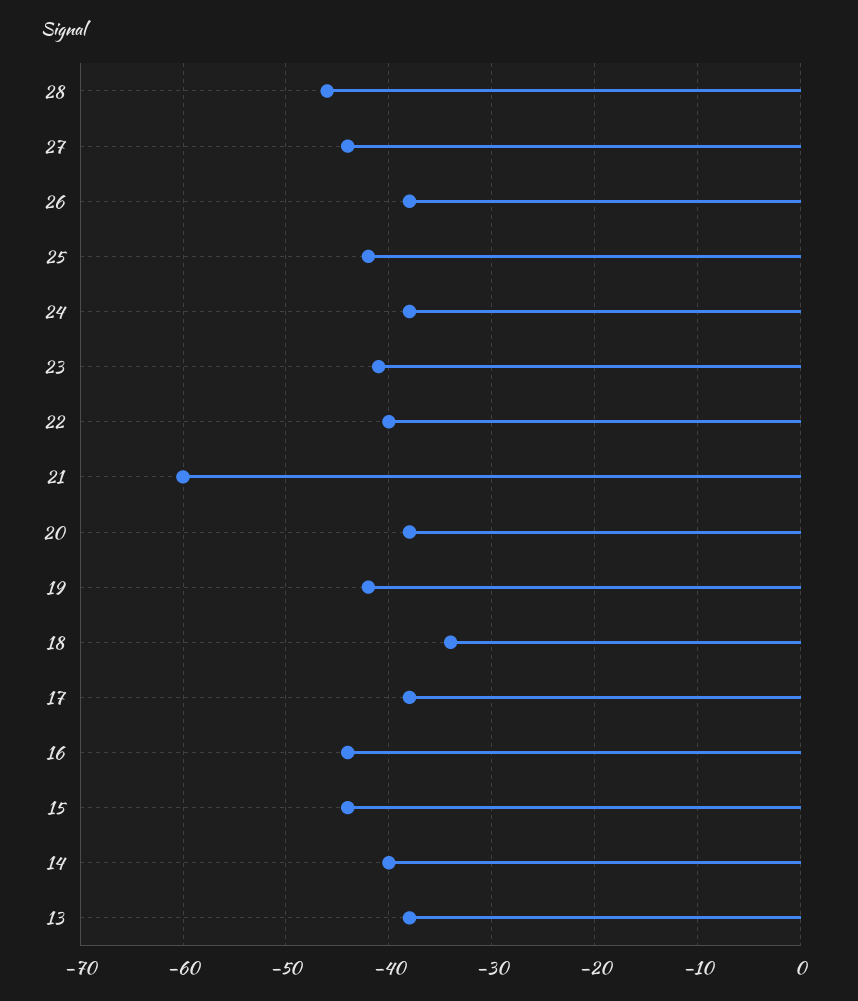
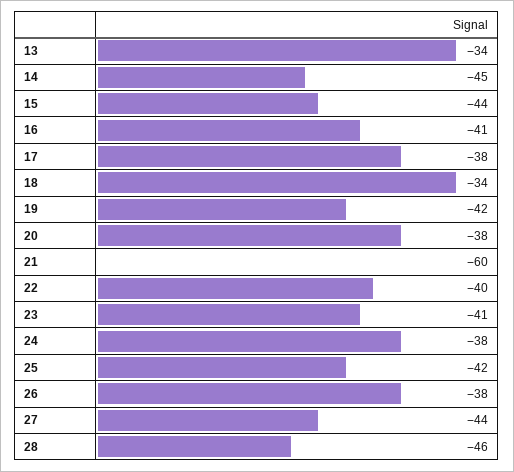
16: -44 -> -41
14: -40 -> -45
13: -38 -> -34

